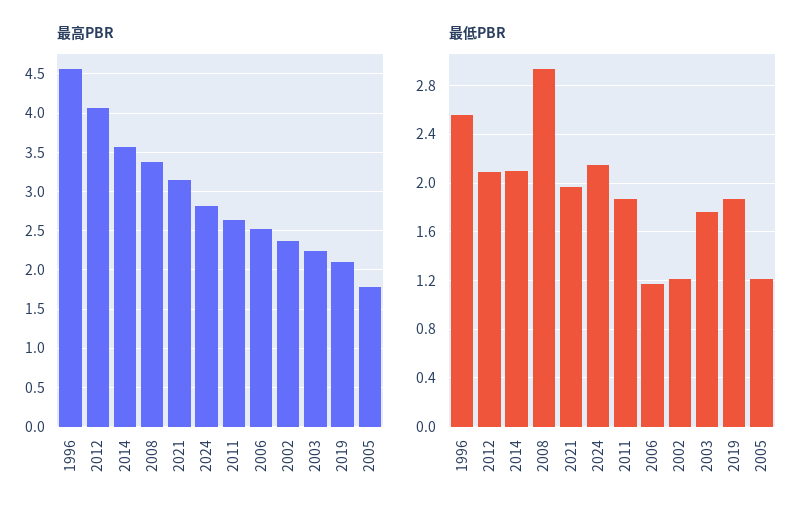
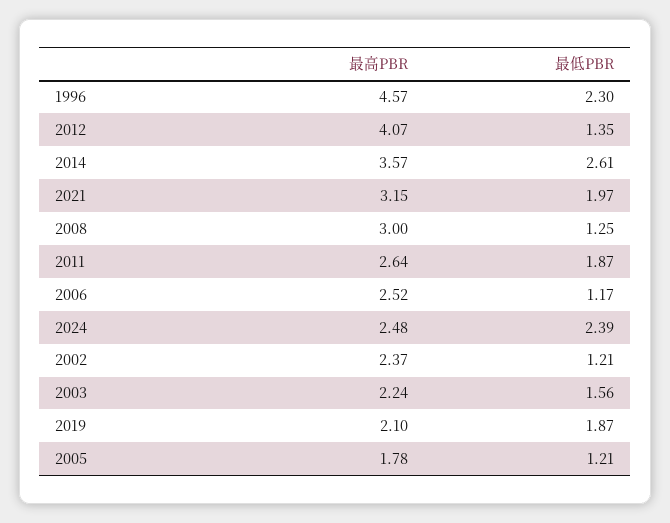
最高PBR, 2008: 3.4 -> 3
最高PBR, 2024: 2.8 -> 2.48
最低PBR, 1996: 2.55 -> 2.3
最低PBR, 2012: 2.1 -> 1.35
最低PBR, 2014: 2.1 -> 2.61
最低PBR, 2008: 2.95 -> 1.25
最低PBR, 2024: 2.15 -> 2.39
最低PBR, 2003: 1.75 -> 1.56

